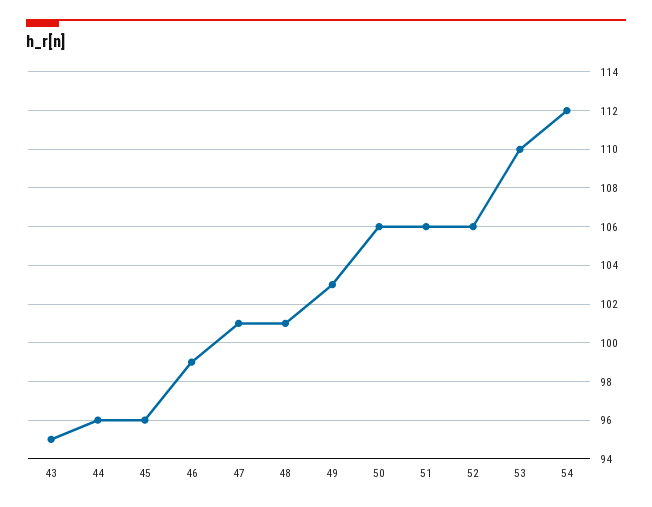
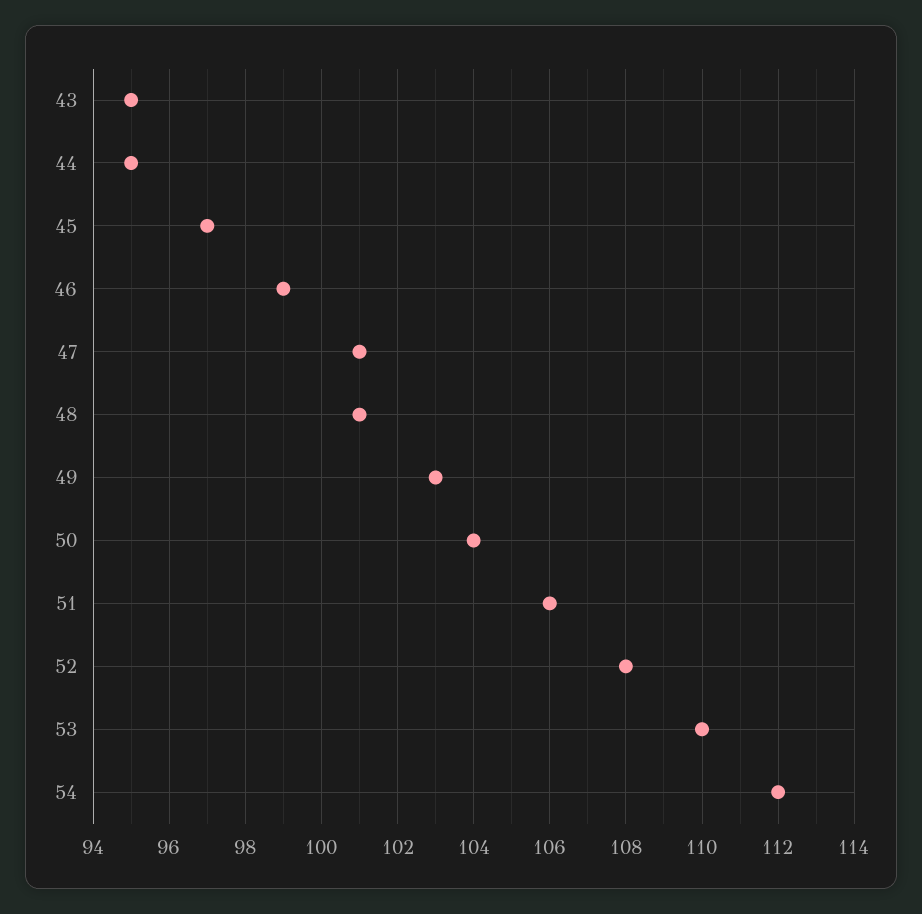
44: 96 -> 95
45: 96 -> 97
50: 106 -> 104
52: 106 -> 108

